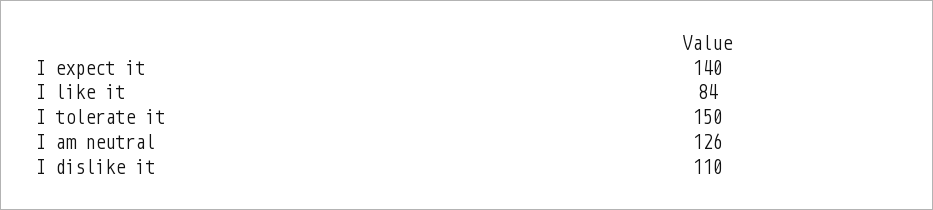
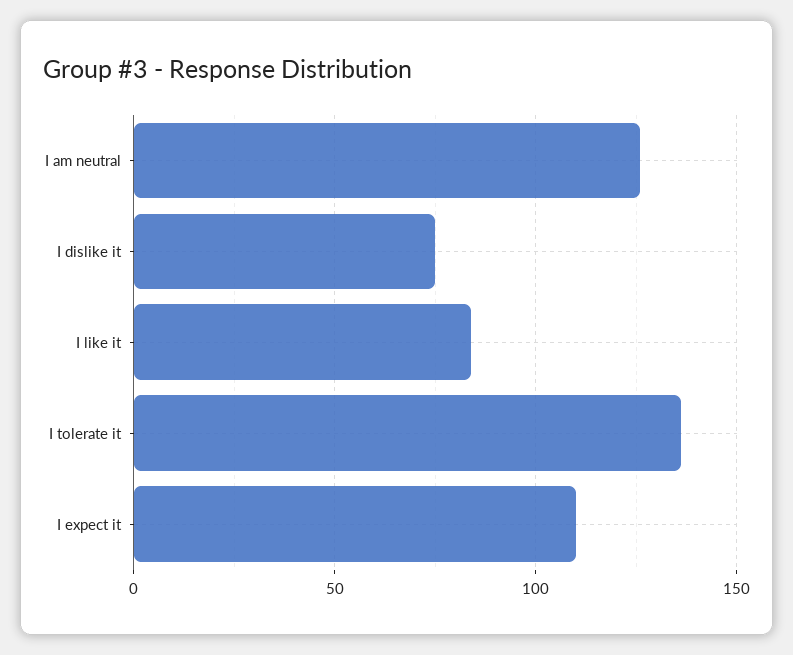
I expect it: 140 -> 110
I tolerate it: 150 -> 135
I dislike it: 110 -> 75

